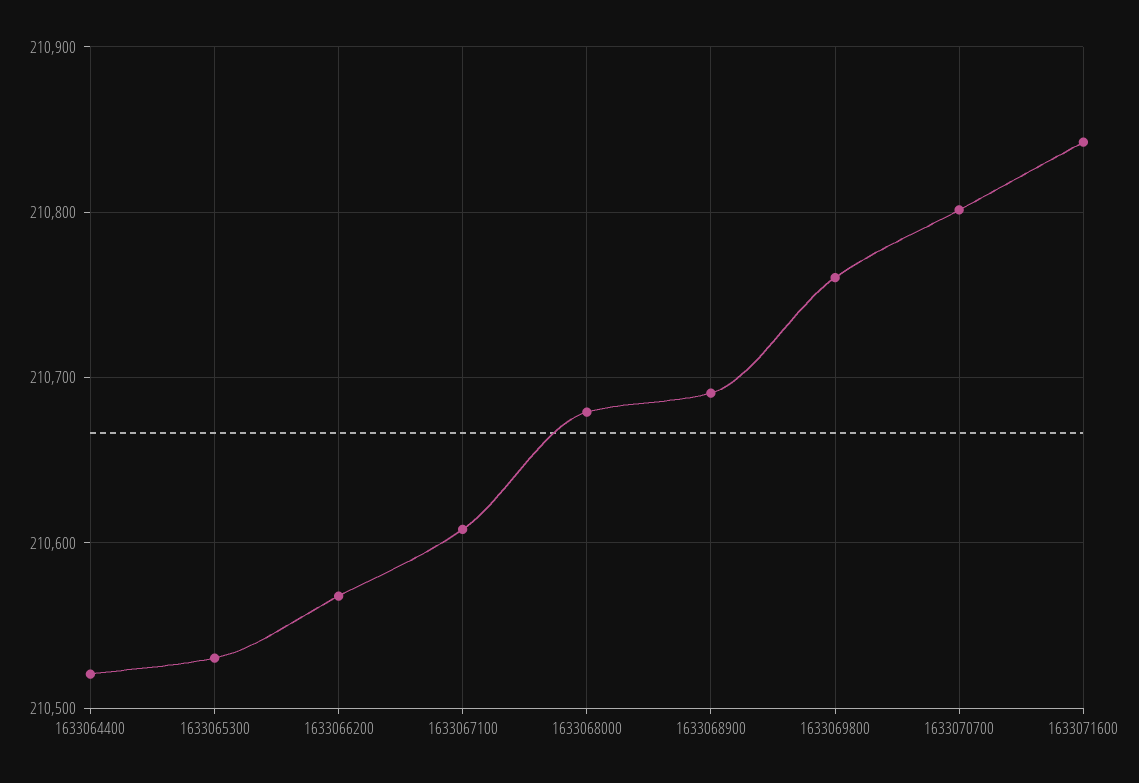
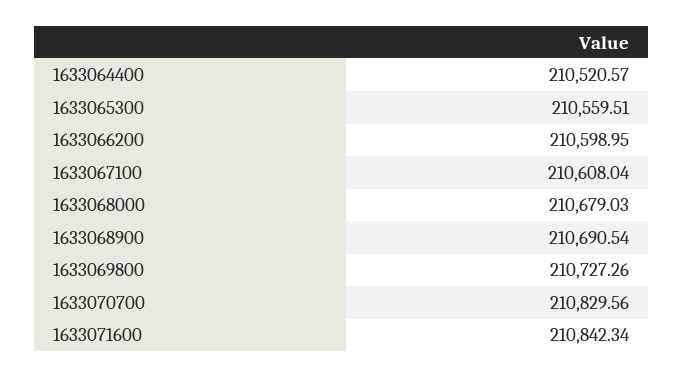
1633065300: 210530 -> 210559.51
1633066200: 210570 -> 210598.95
1633069800: 210760 -> 210727.26
1633070700: 210800 -> 210829.56

